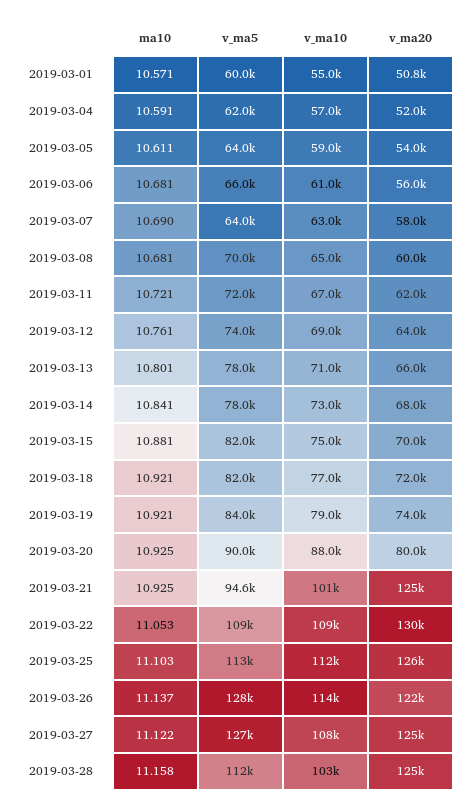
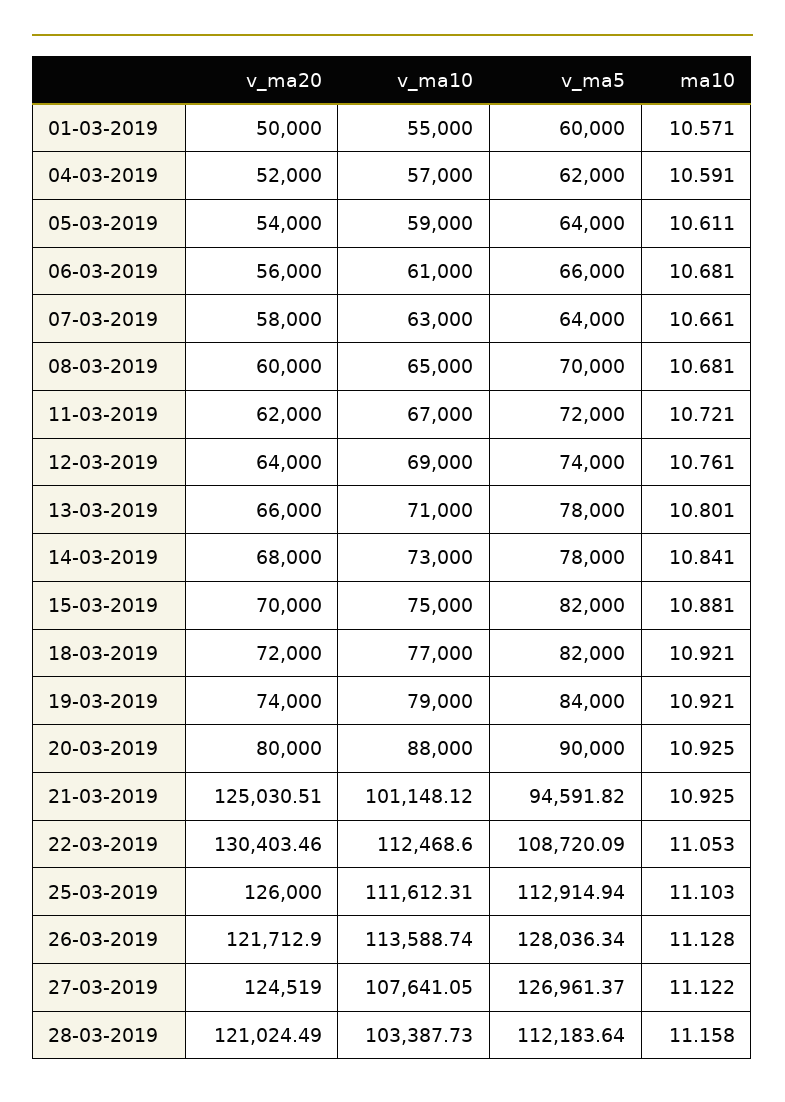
v_ma20, 2019-03-01: 50800 -> 50000
ma10, 2019-03-07: 10.69 -> 10.661
v_ma10, 2019-03-22: 109000 -> 112468.6
ma10, 2019-03-26: 11.137 -> 11.128
v_ma20, 2019-03-28: 125000 -> 121024.49

